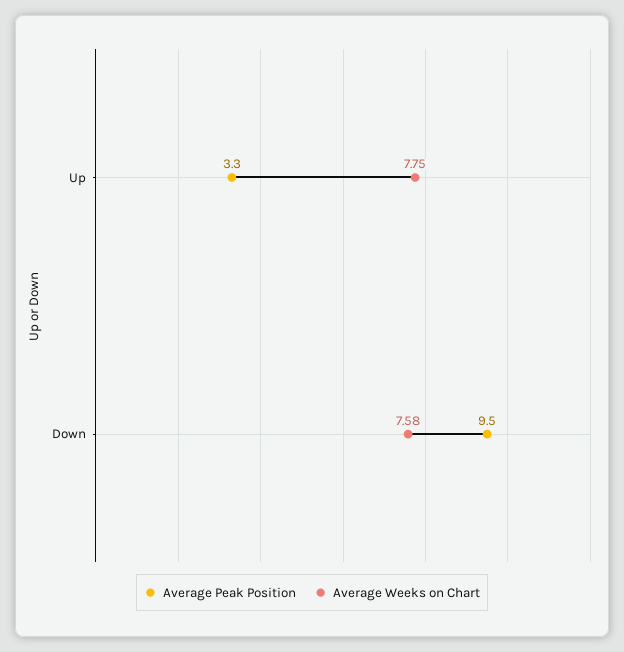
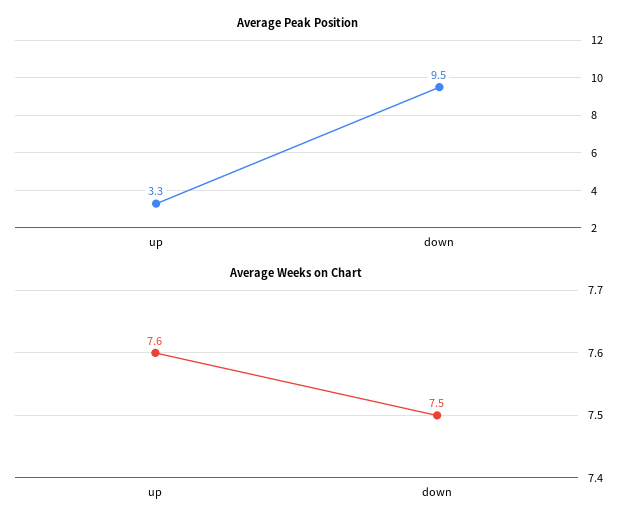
Average Weeks on Chart, Up: 7.75 -> 7.6
Average Weeks on Chart, Down: 7.58 -> 7.5

